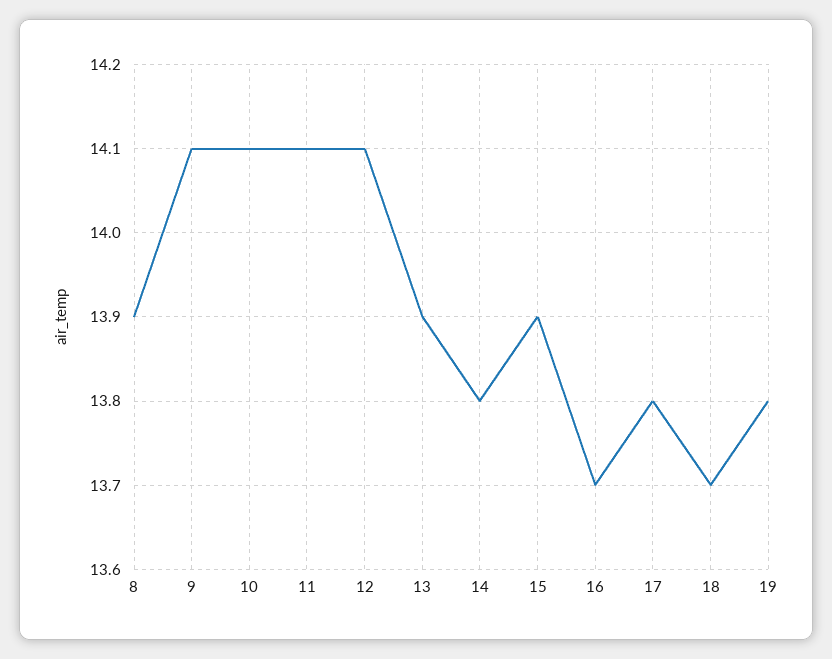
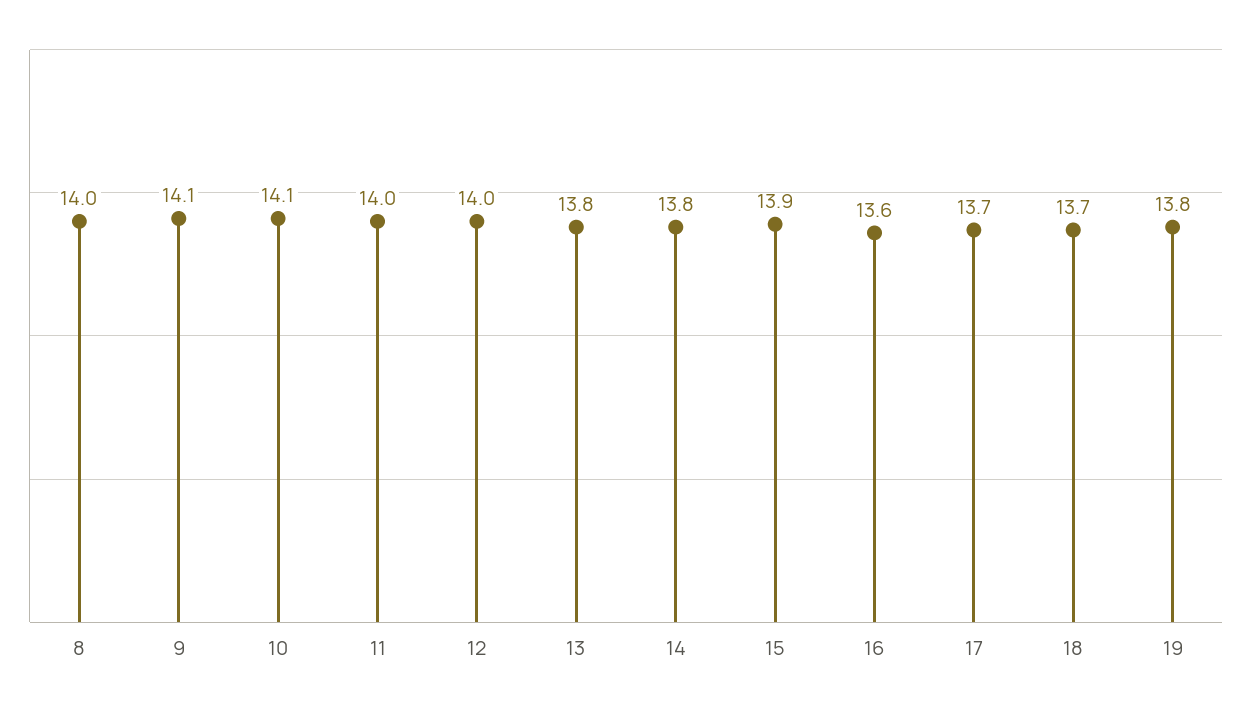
8: 13.9 -> 14
11: 14.1 -> 14
12: 14.1 -> 14
13: 13.9 -> 13.8
16: 13.7 -> 13.6
17: 13.8 -> 13.7

